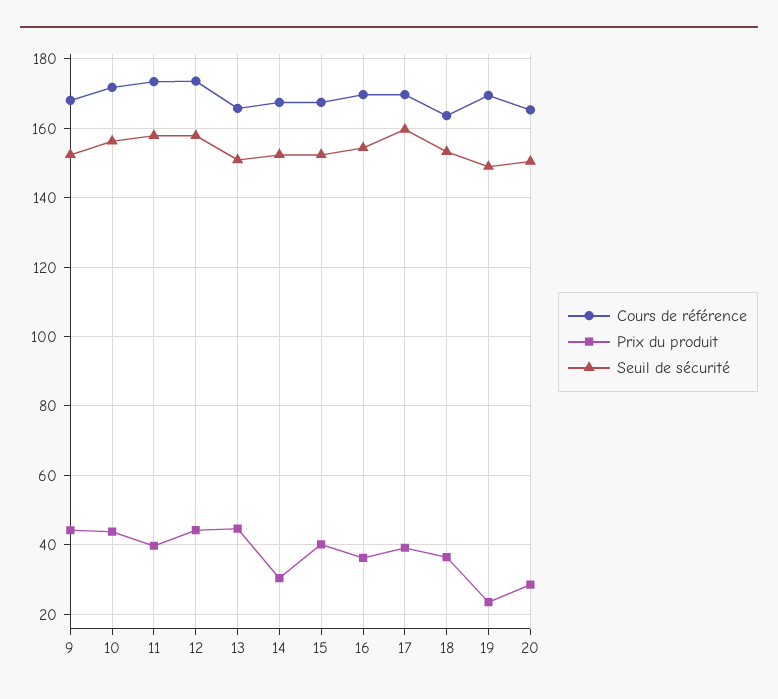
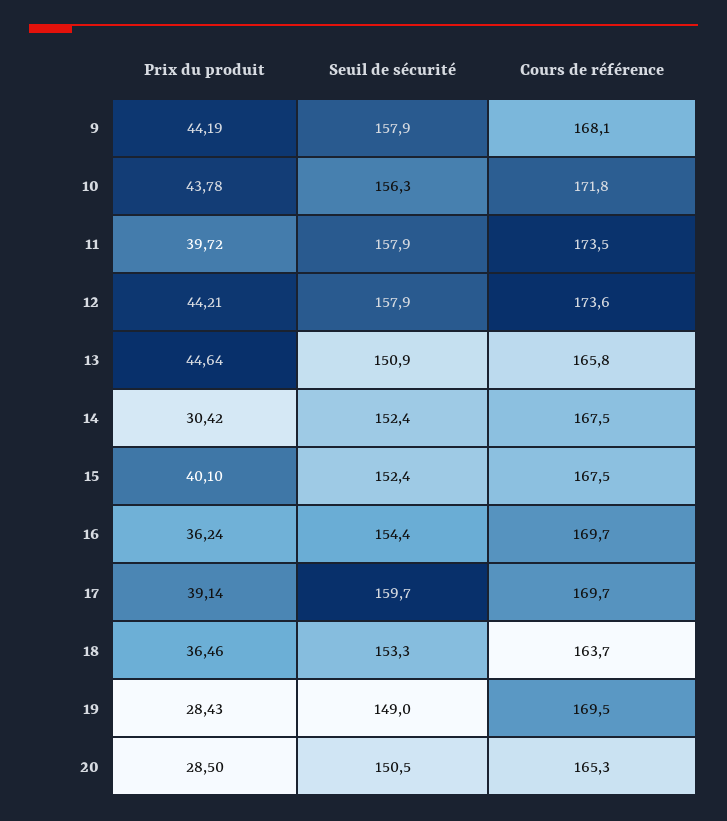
Seuil de sécurité, 9: 152 -> 157.9
Prix du produit, 19: 24 -> 28.43

